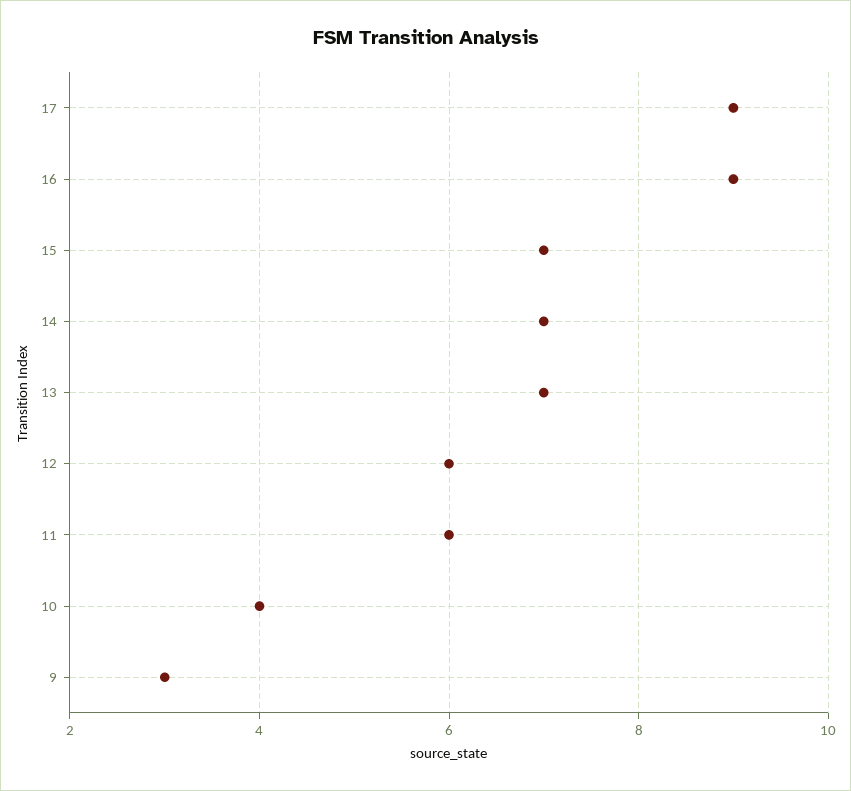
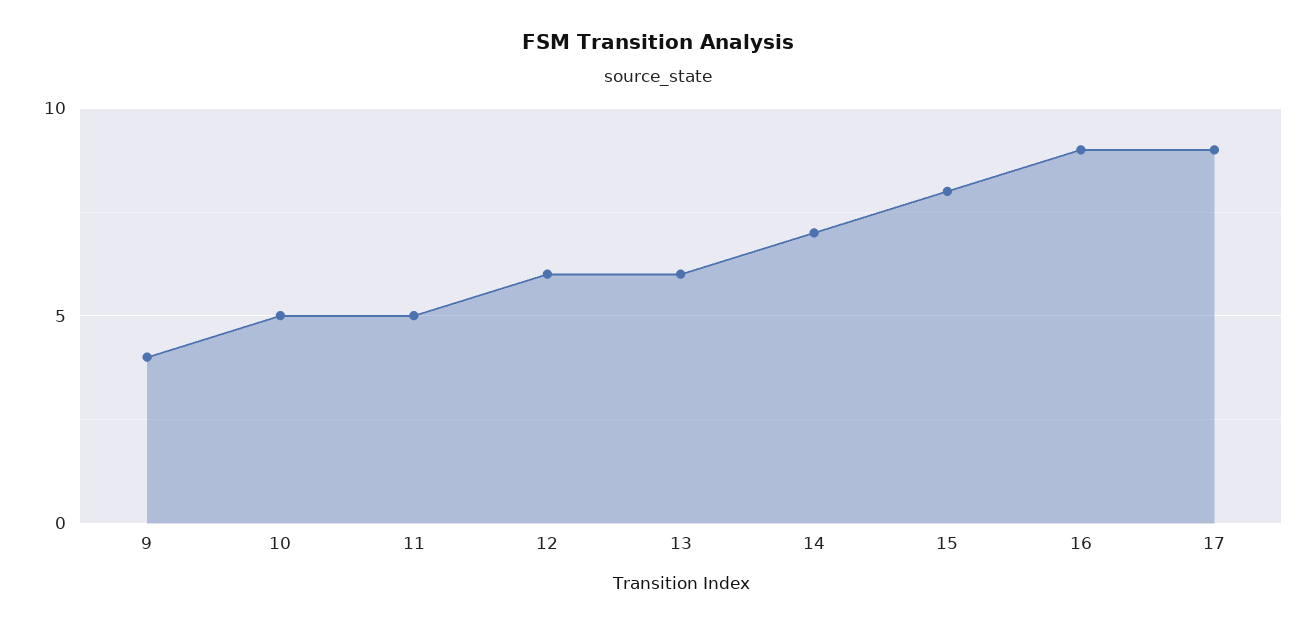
15: 7 -> 8
13: 7 -> 6
11: 6 -> 5
10: 4 -> 5
9: 3 -> 4

